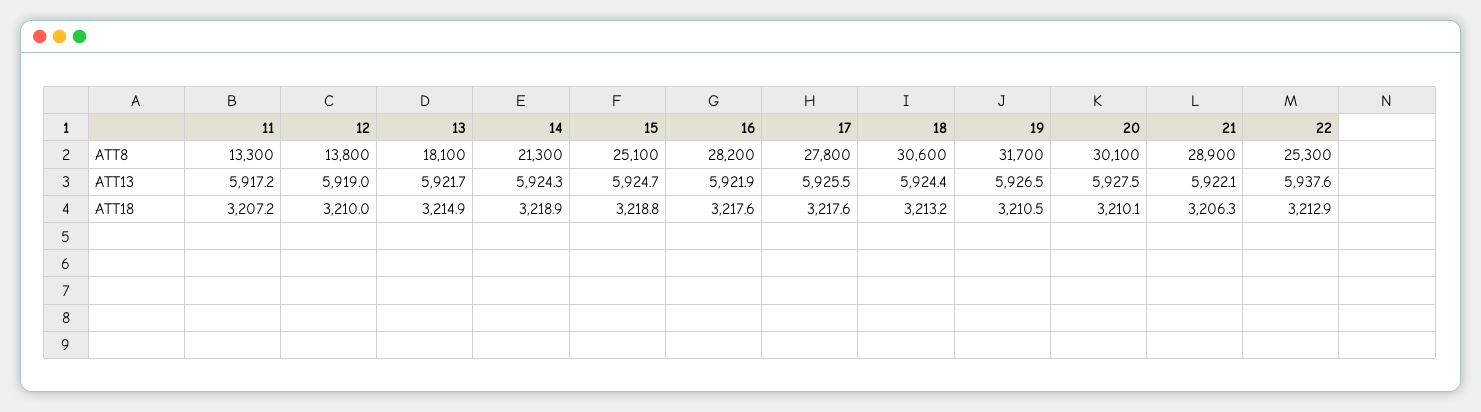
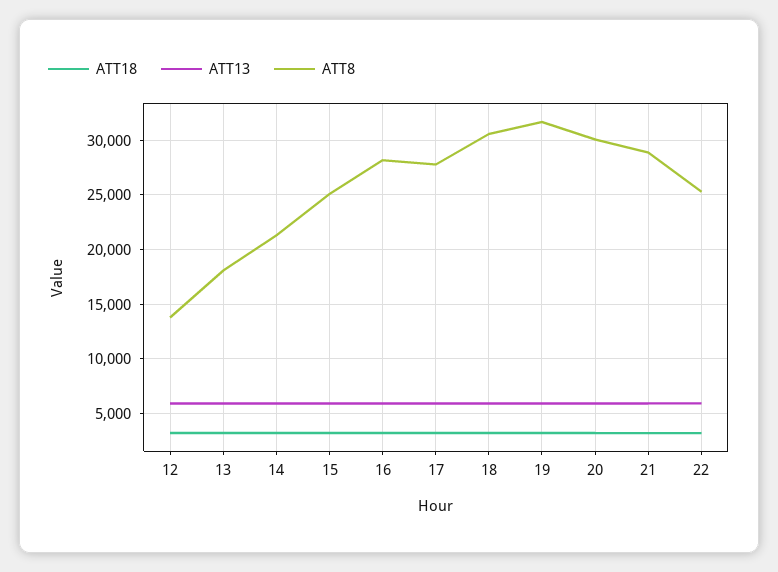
ATT8, 11: 13300 -> none
ATT13, 11: 5917.2 -> none
ATT18, 11: 3207.2 -> none

